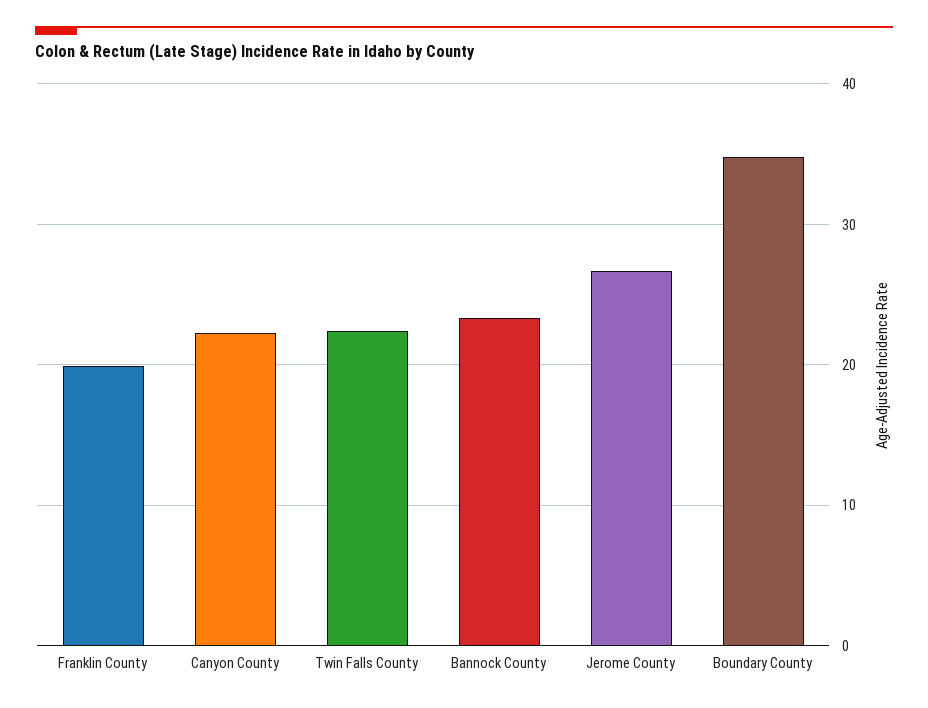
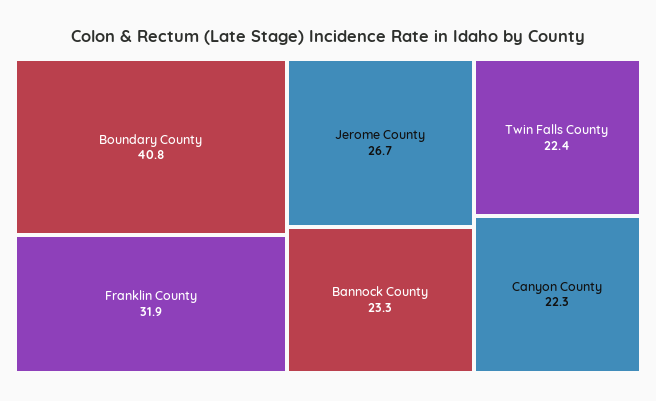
Franklin County: 20 -> 31.9
Boundary County: 35 -> 40.8

